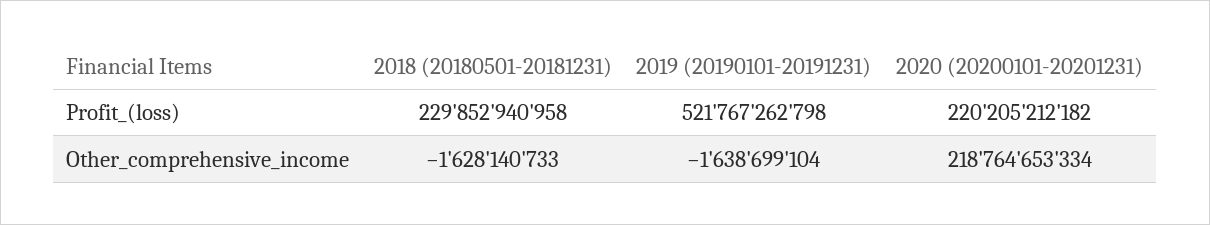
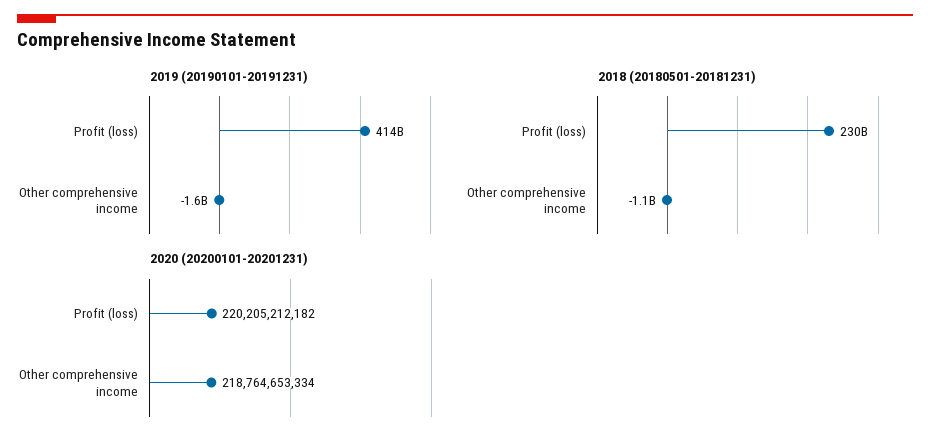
2019 (20190101-20191231), Profit_(loss): 521767262798 -> 414000000000
2018 (20180501-20181231), Other_comprehensive_income: -1628140733 -> -1100000000

